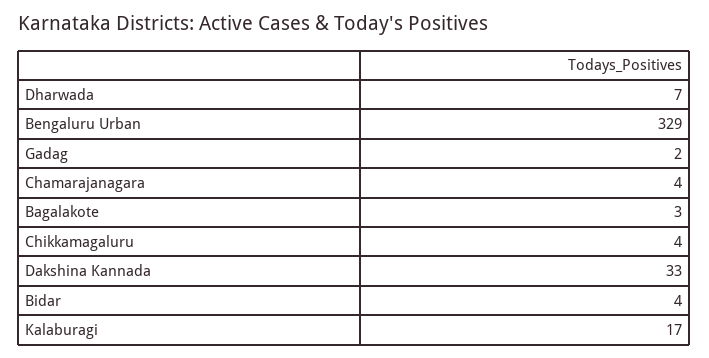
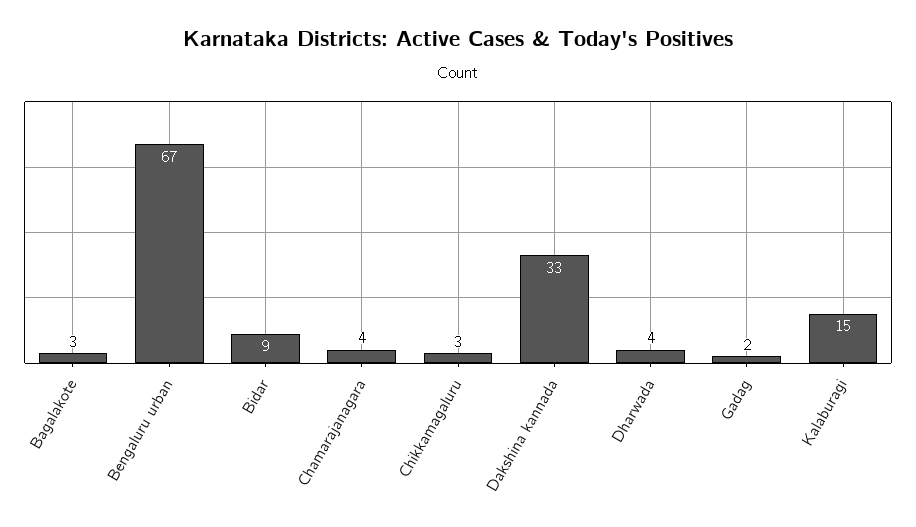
Dharwada: 7 -> 4
Bengaluru Urban: 329 -> 67
Chikkamagaluru: 4 -> 3
Bidar: 4 -> 9
Kalaburagi: 17 -> 15

